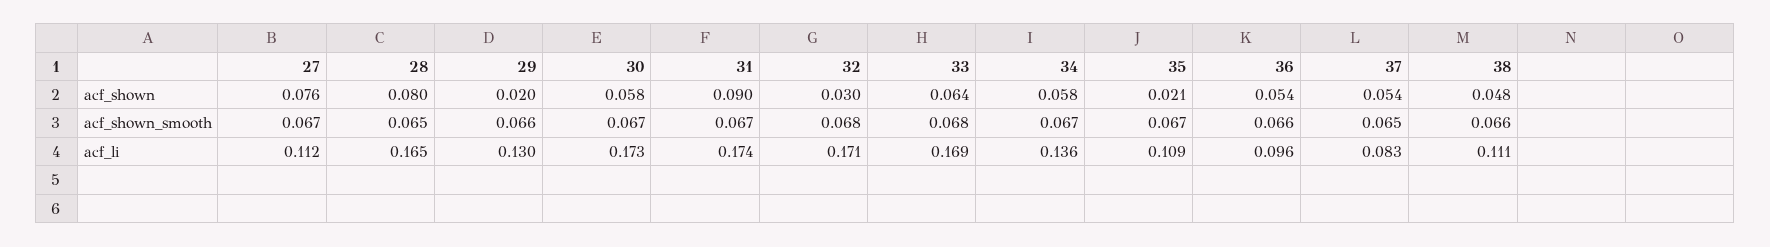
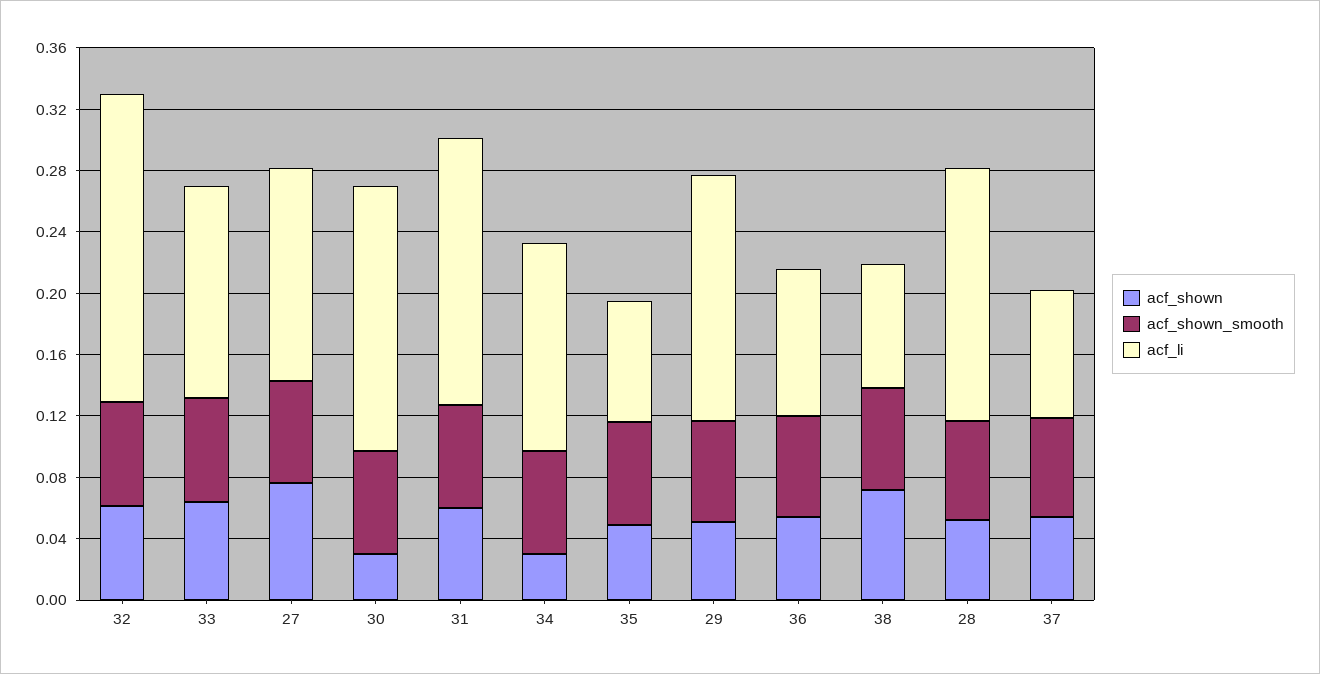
acf_shown, 28: 0.08 -> 0.05
acf_shown, 29: 0.02 -> 0.05
acf_shown, 30: 0.058 -> 0.03
acf_shown, 31: 0.09 -> 0.06
acf_shown, 32: 0.03 -> 0.06
acf_shown, 34: 0.058 -> 0.03
acf_shown, 35: 0.021 -> 0.05
acf_shown, 38: 0.048 -> 0.07
acf_li, 27: 0.112 -> 0.14
acf_li, 29: 0.13 -> 0.16
acf_li, 32: 0.171 -> 0.2
acf_li, 33: 0.169 -> 0.14
acf_li, 35: 0.109 -> 0.08
acf_li, 38: 0.111 -> 0.08

